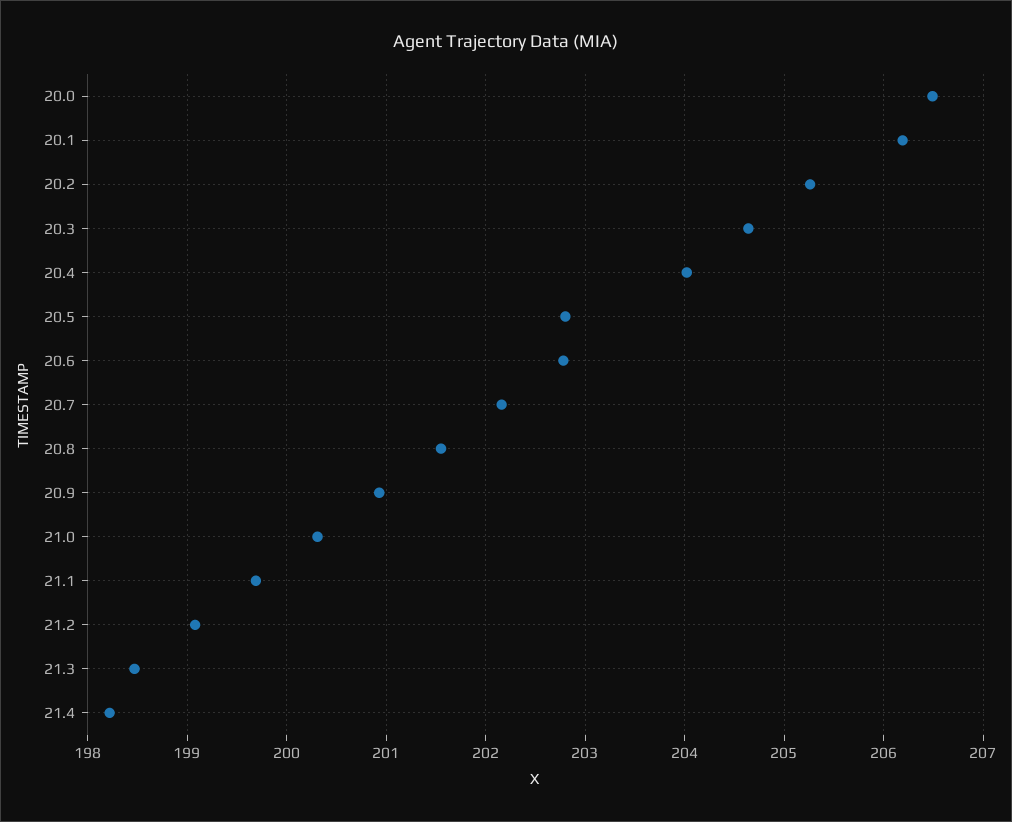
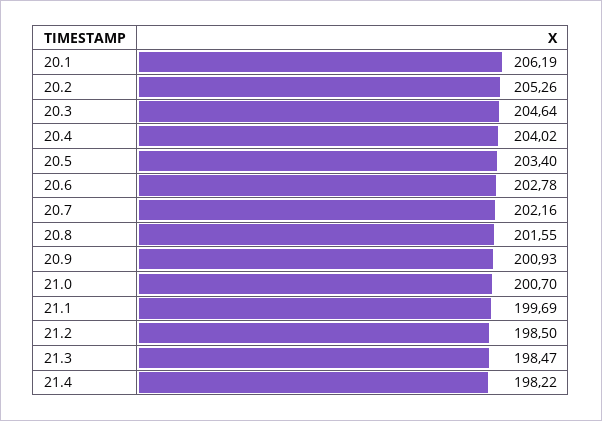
20.0: 206.5 -> none
20.5: 202.8 -> 203.4
21.0: 200.3 -> 200.7
21.2: 199.1 -> 198.5

